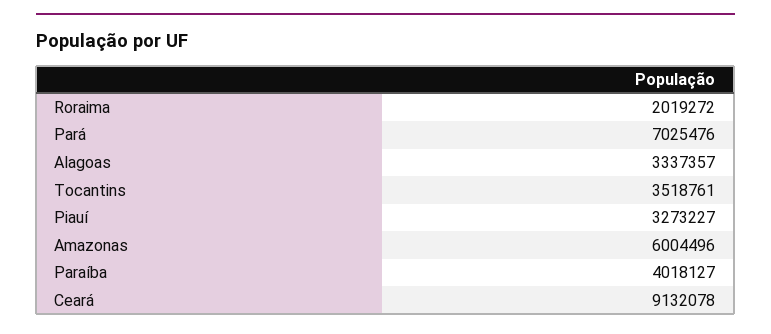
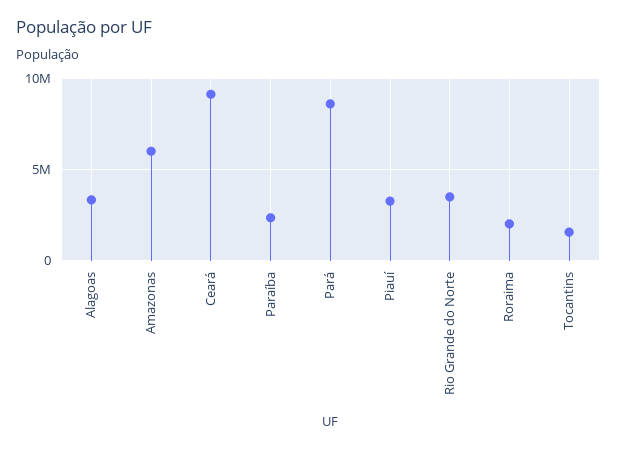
Pará: 7025476 -> 8500000
Tocantins: 3518761 -> 1500000
Paraíba: 4018127 -> 2500000
Rio Grande do Norte: none -> 3500000

